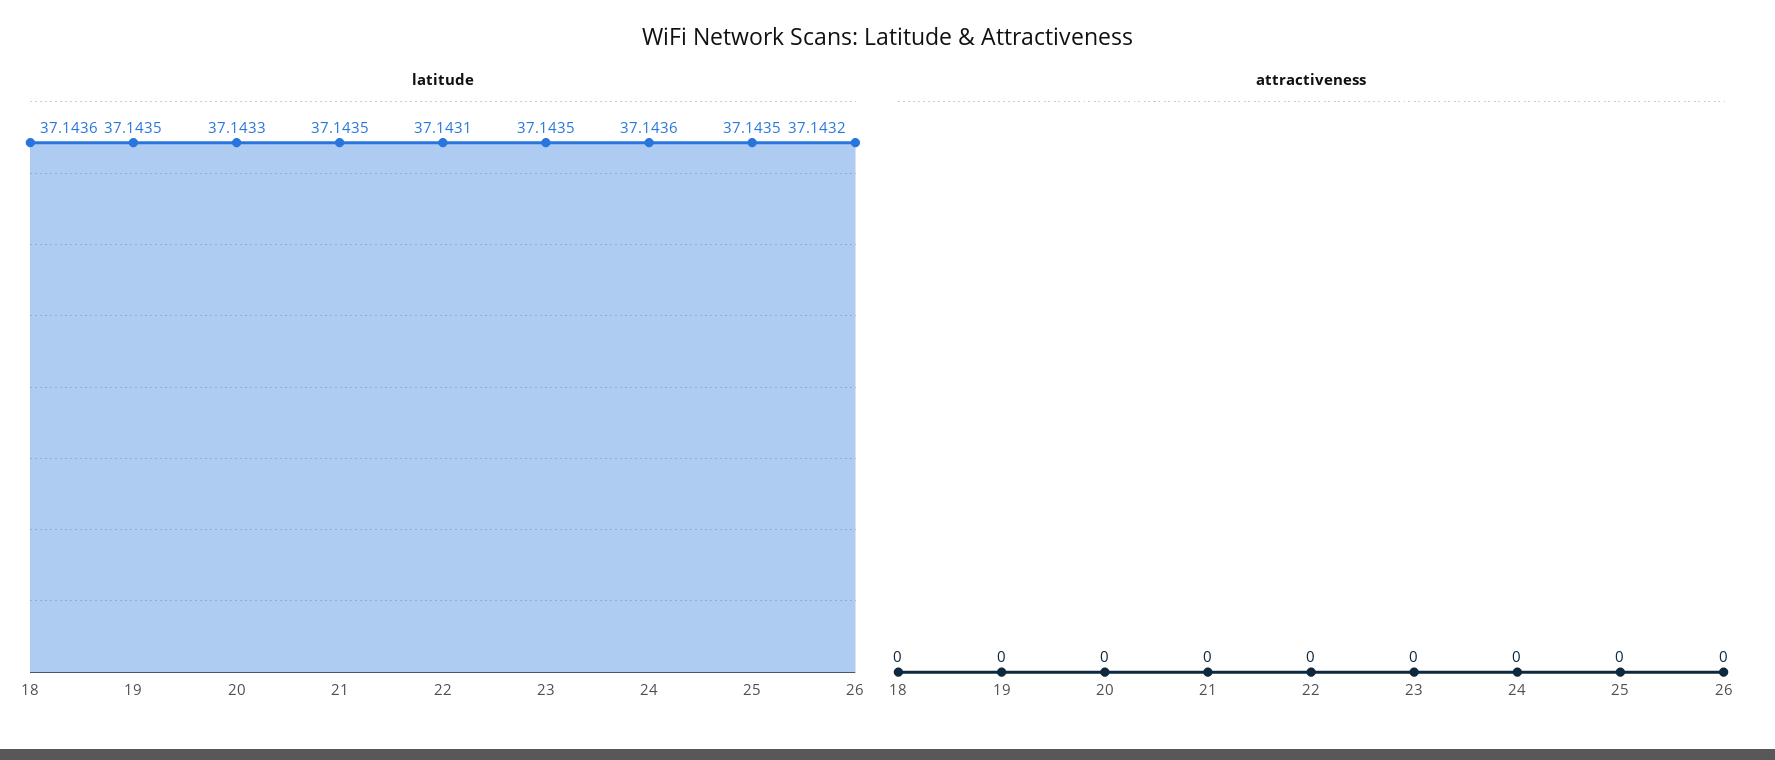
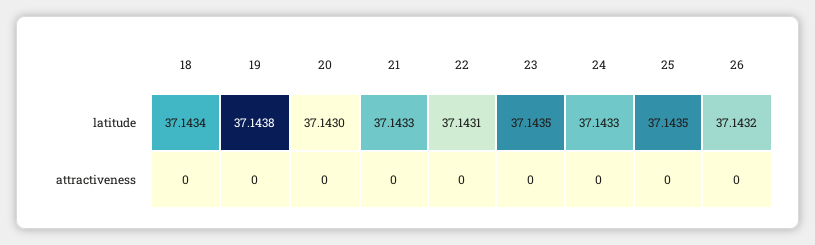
latitude, 18: 37.1436 -> 37.1434
latitude, 19: 37.1435 -> 37.1438
latitude, 20: 37.1433 -> 37.143
latitude, 21: 37.1435 -> 37.1433
latitude, 24: 37.1436 -> 37.1433

